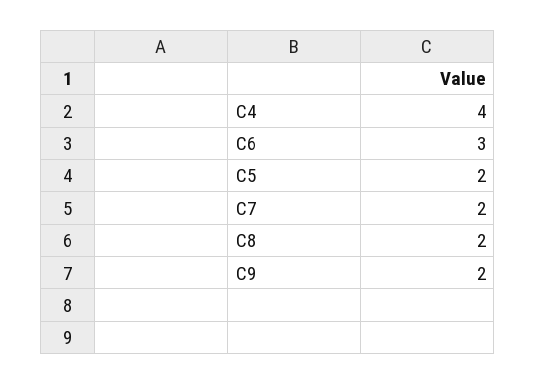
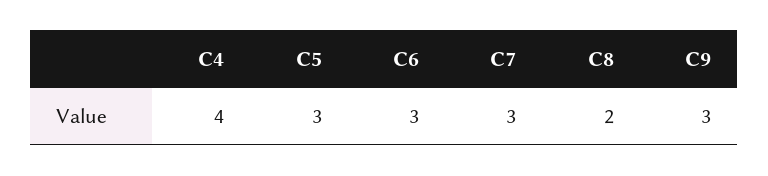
C5: 2 -> 3
C7: 2 -> 3
C9: 2 -> 3

